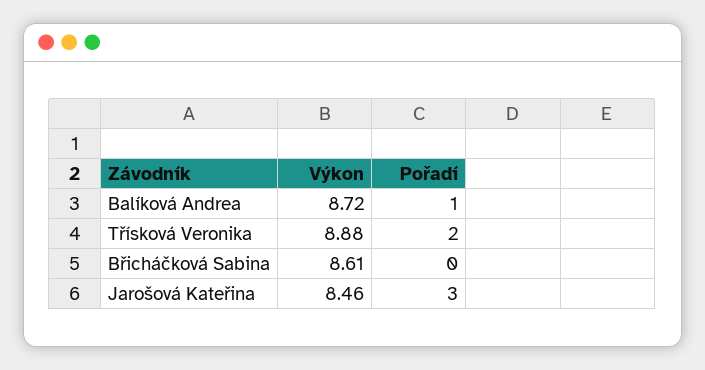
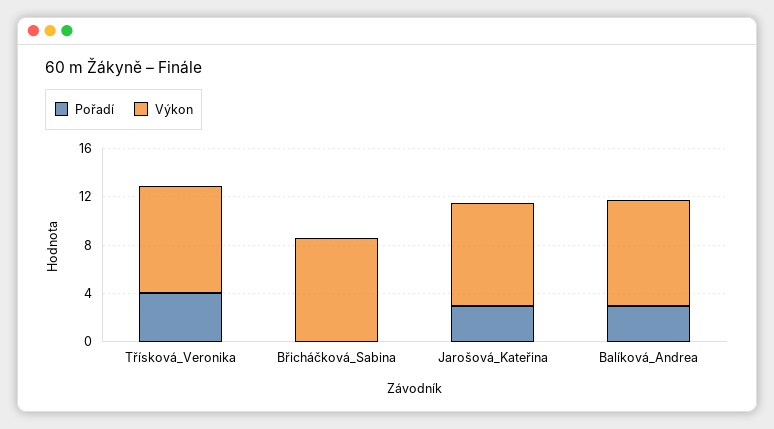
Pořadí, Balíková Andrea: 1 -> 3
Pořadí, Třísková Veronika: 2 -> 4

